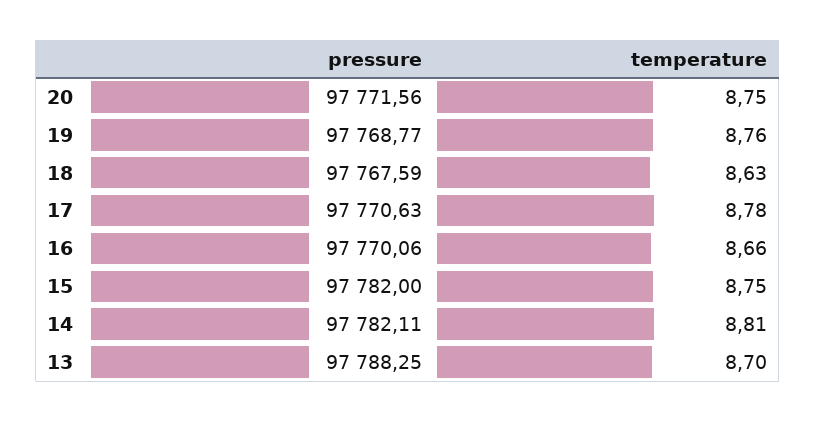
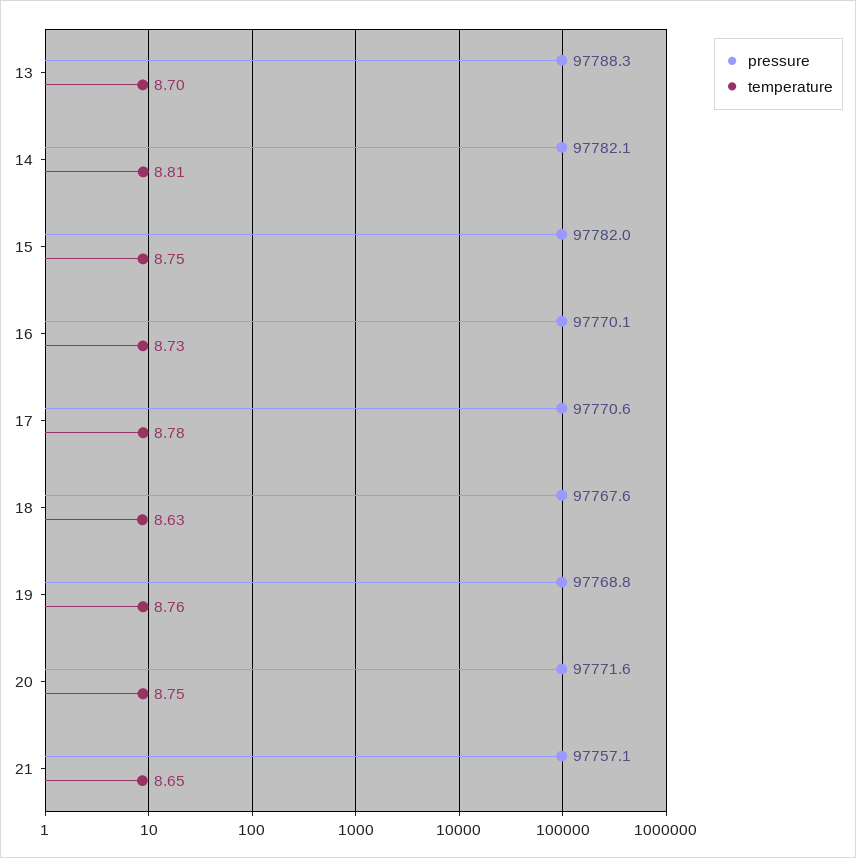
temperature, 16: 8.66 -> 8.73
pressure, 21: none -> 97757.1
temperature, 21: none -> 8.65

